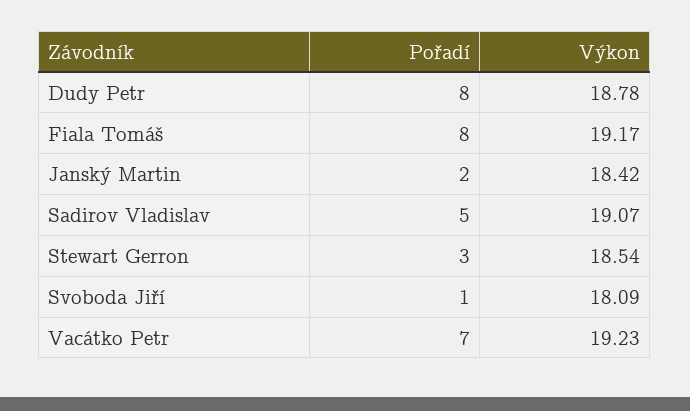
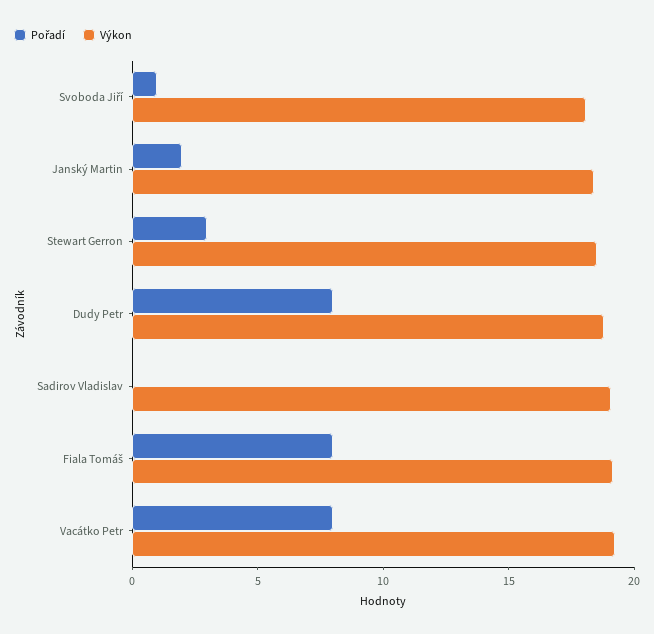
Pořadí, Sadirov Vladislav: 5 -> 0
Pořadí, Vacátko Petr: 7 -> 8

